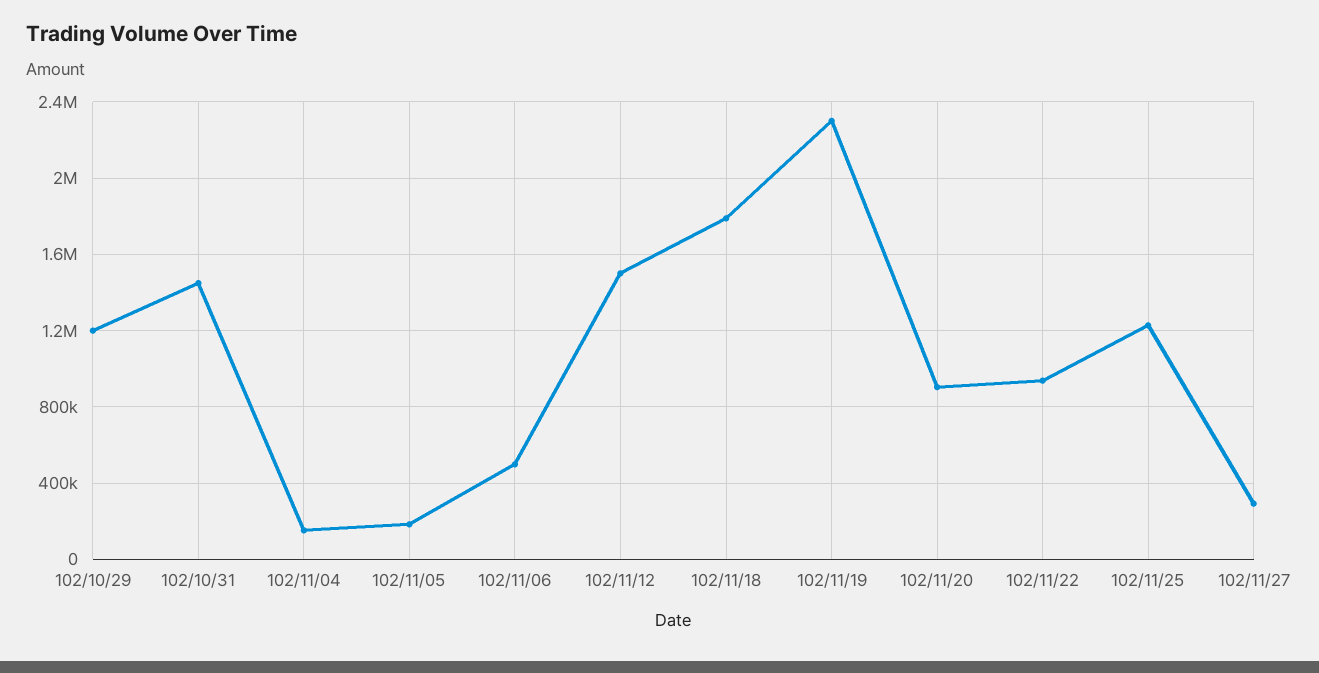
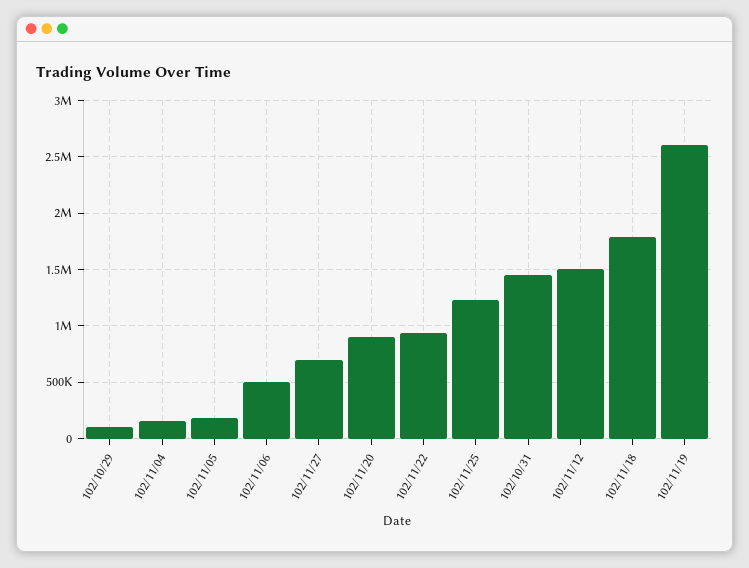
102/10/29: 1200000 -> 100000
102/11/19: 2300000 -> 2600000
102/11/27: 300000 -> 700000

